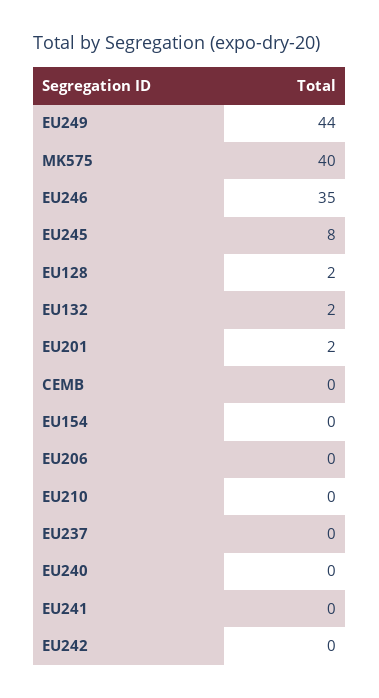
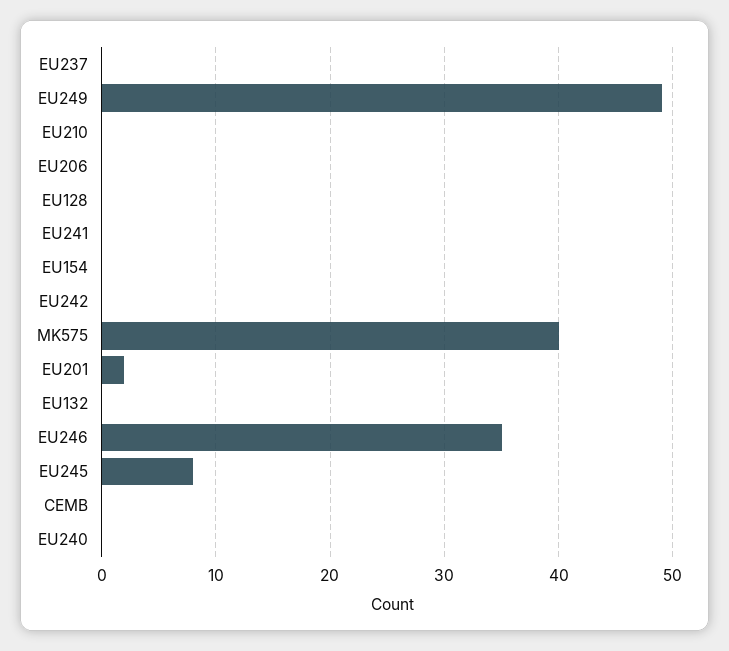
EU249: 44 -> 49
EU128: 2 -> 0
EU132: 2 -> 0

